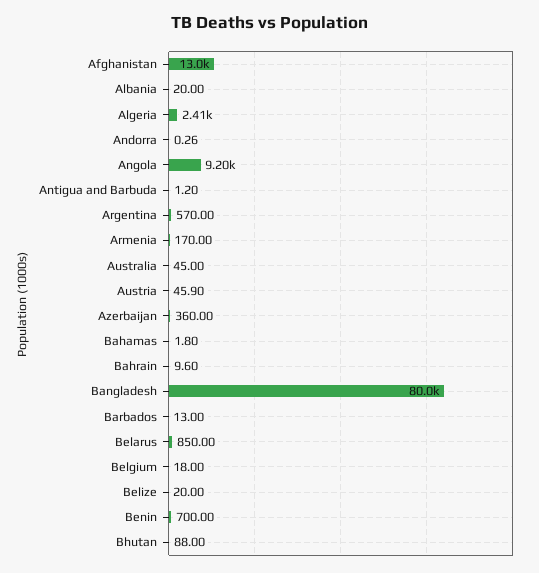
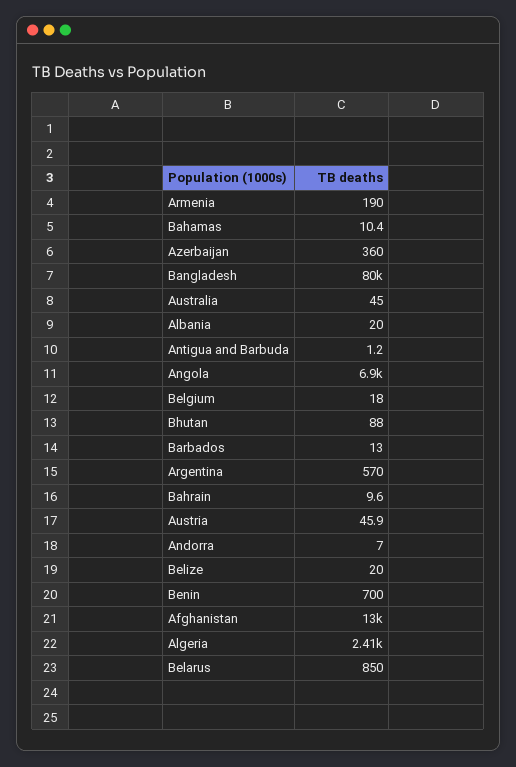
Andorra: 0.26 -> 7
Angola: 9200 -> 6900
Armenia: 170 -> 190
Bahamas: 1.8 -> 10.4

